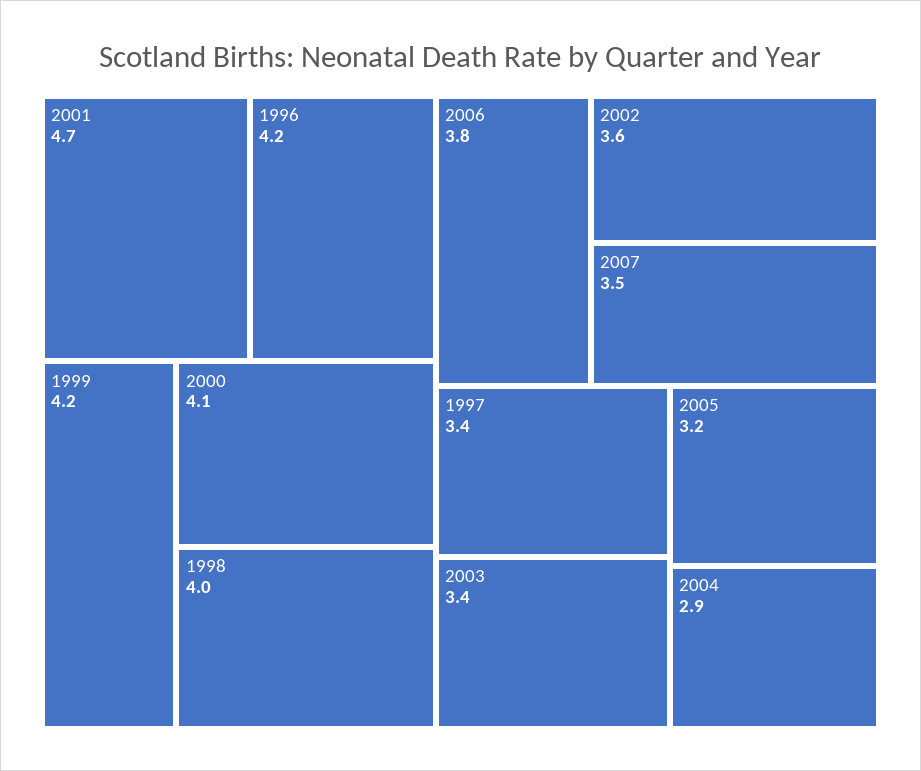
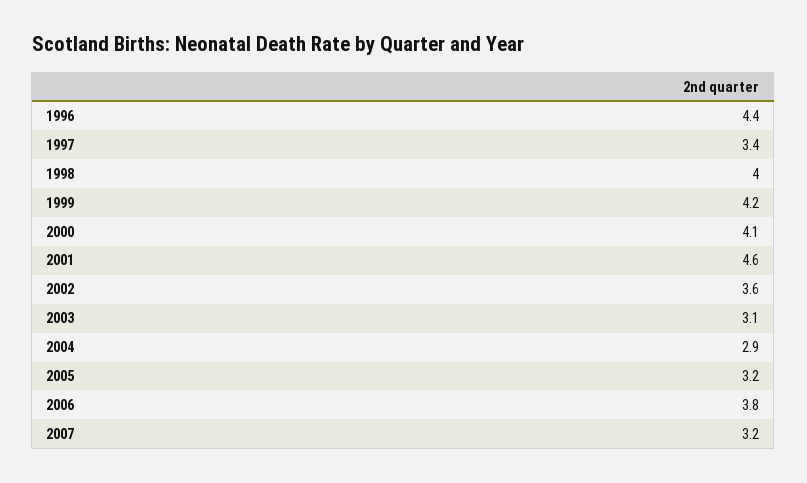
2001: 4.7 -> 4.6
1996: 4.2 -> 4.4
2007: 3.5 -> 3.2
2003: 3.4 -> 3.1

